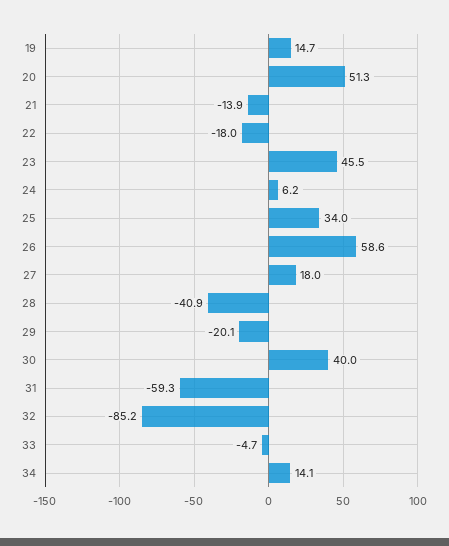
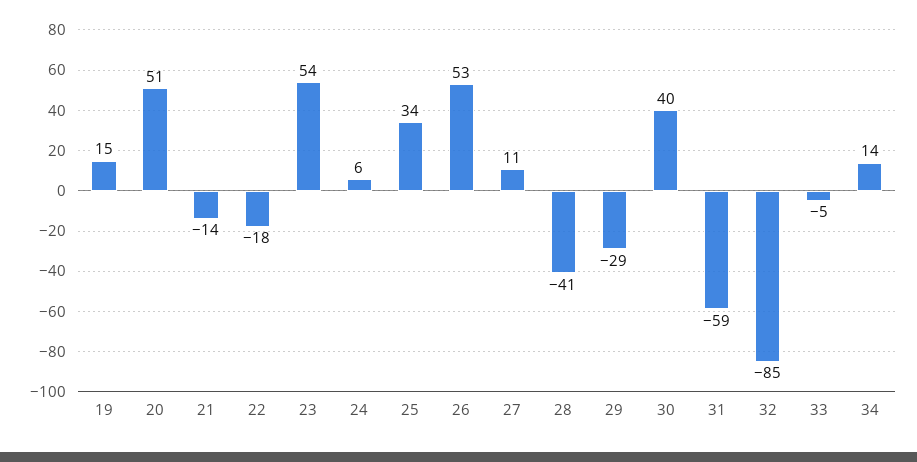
23: 45.5 -> 54
26: 58.6 -> 53
27: 18 -> 11
29: -20.1 -> -29

